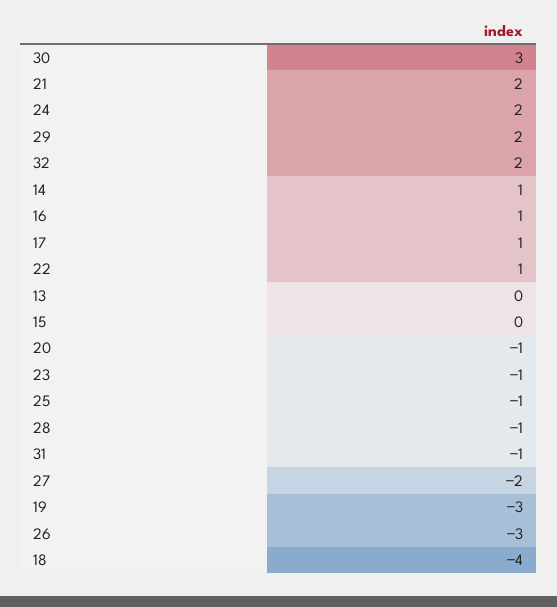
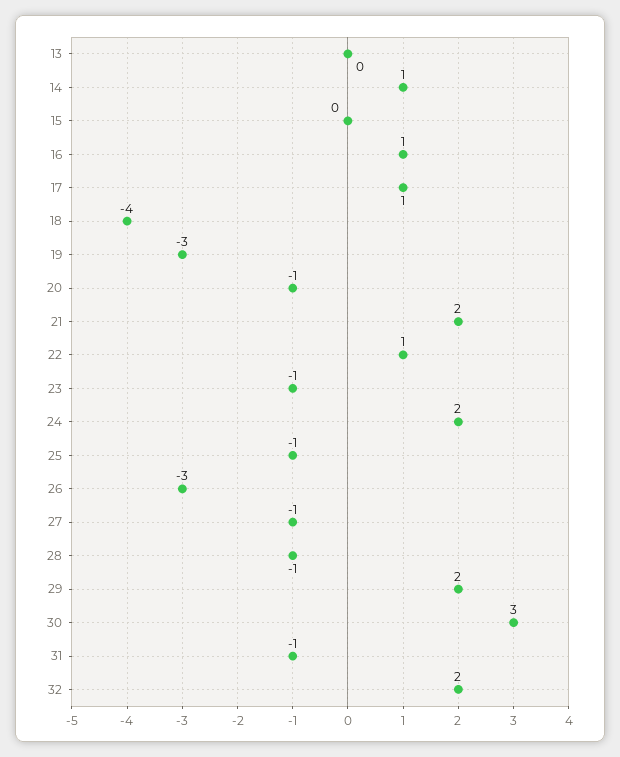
27: -2 -> -1

